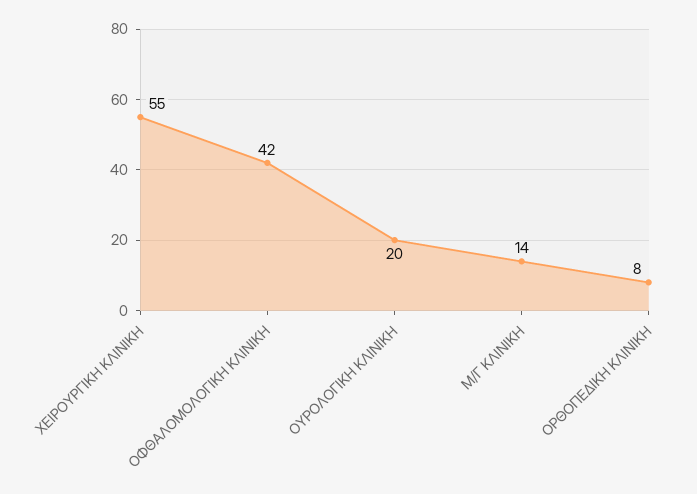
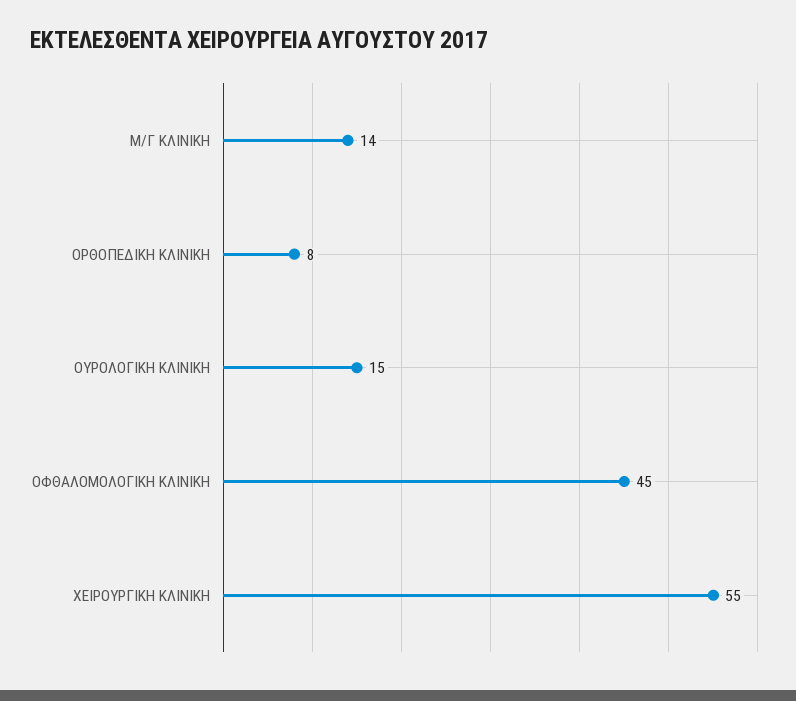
ΟΦΘΑΛΟΜΟΛΟΓΙΚΗ ΚΛΙΝΙΚΗ: 42 -> 45
ΟΥΡΟΛΟΓΙΚΗ ΚΛΙΝΙΚΗ: 20 -> 15

